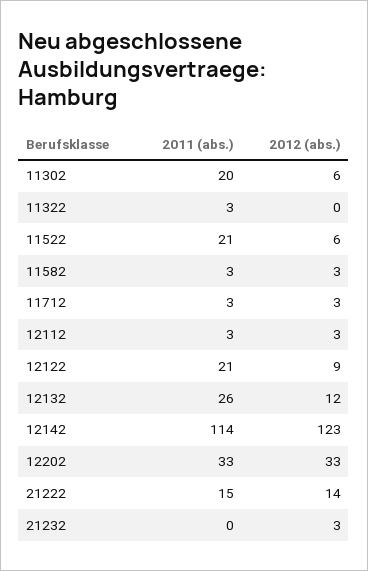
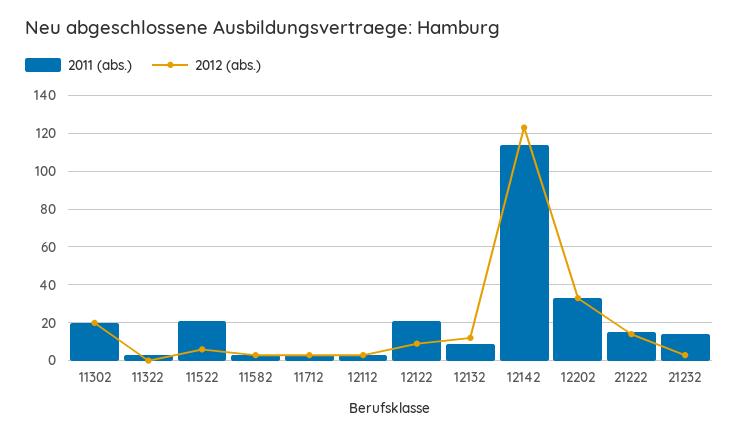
2012 (abs.), 11302: 6 -> 20
2011 (abs.), 12132: 26 -> 10
2011 (abs.), 21232: 0 -> 15

